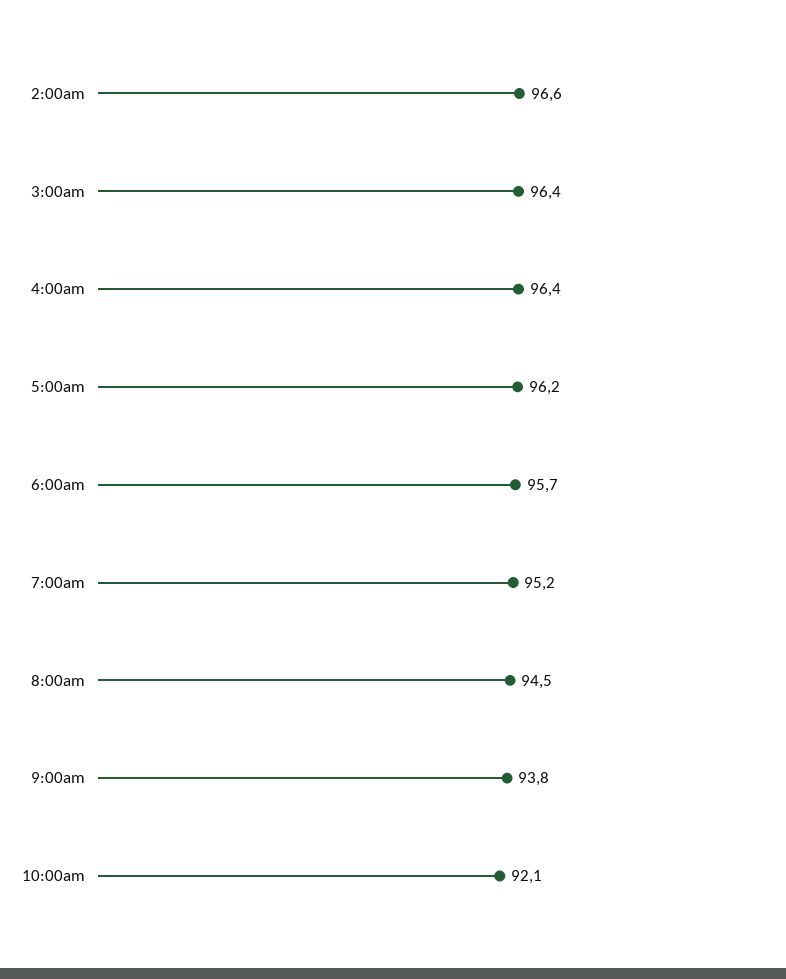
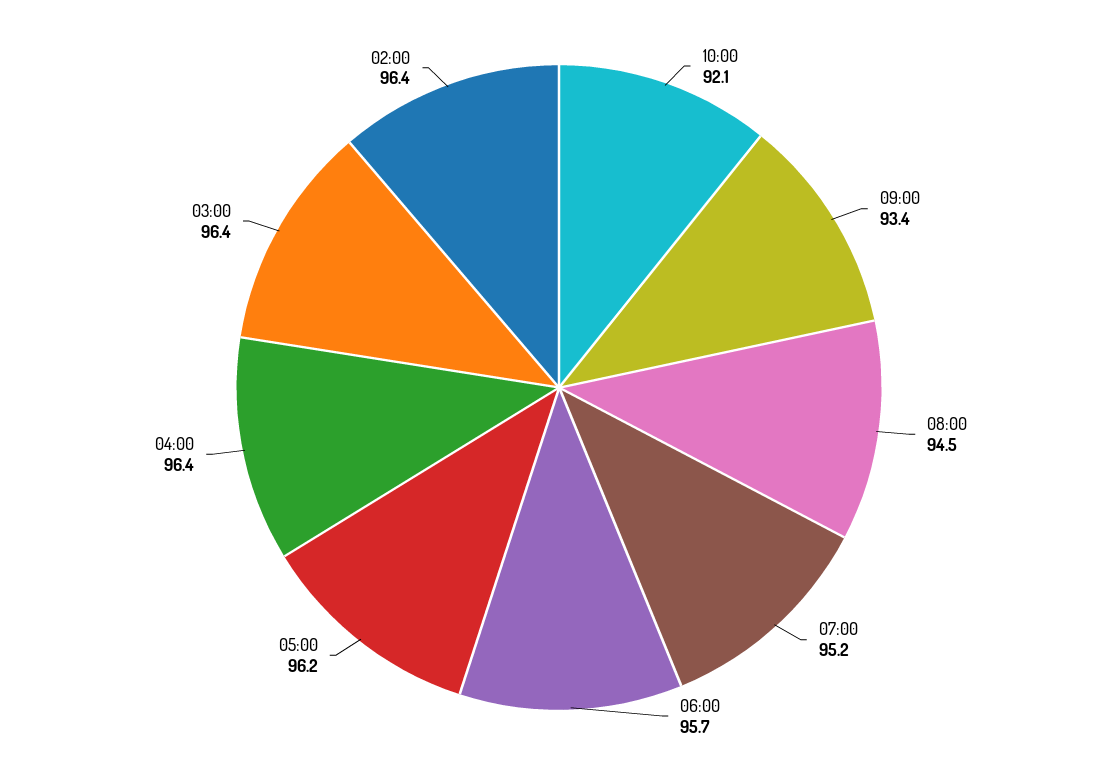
2:00am: 96.6 -> 96.4
9:00am: 93.8 -> 93.4

